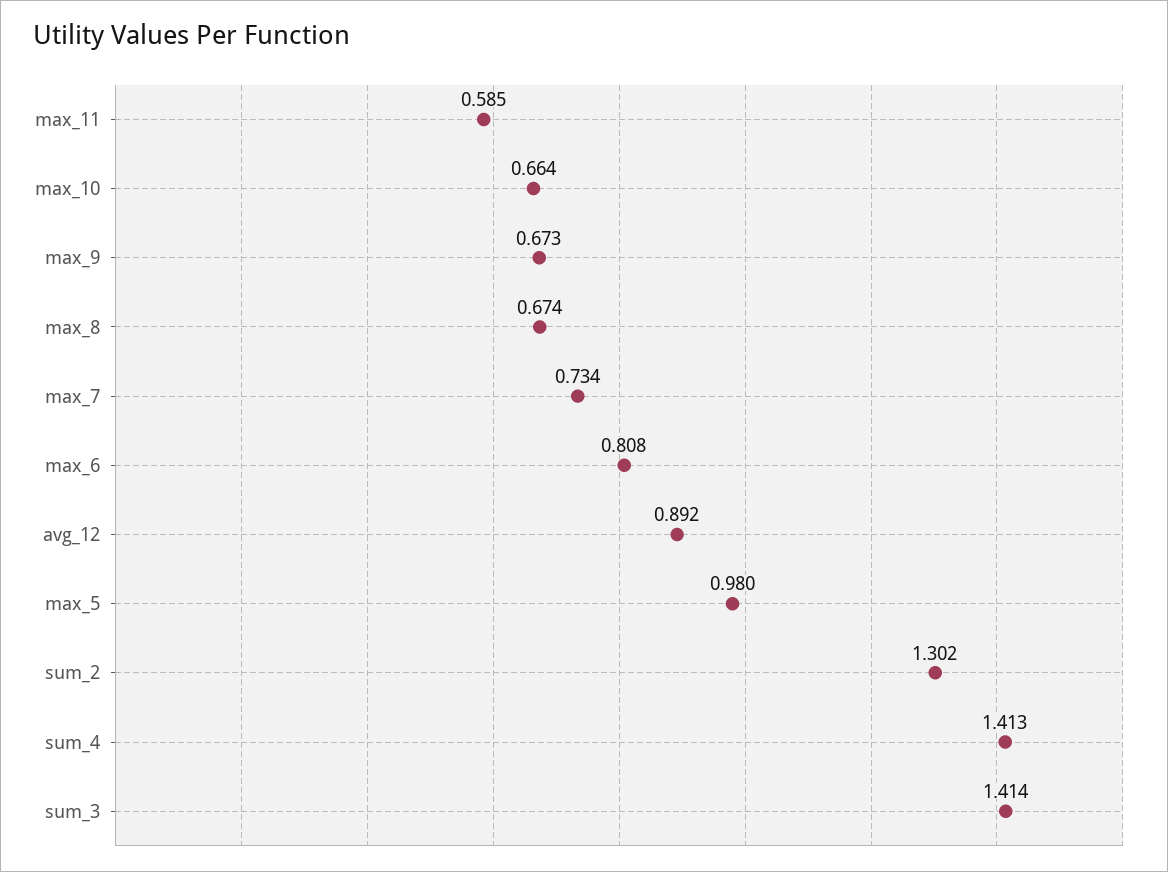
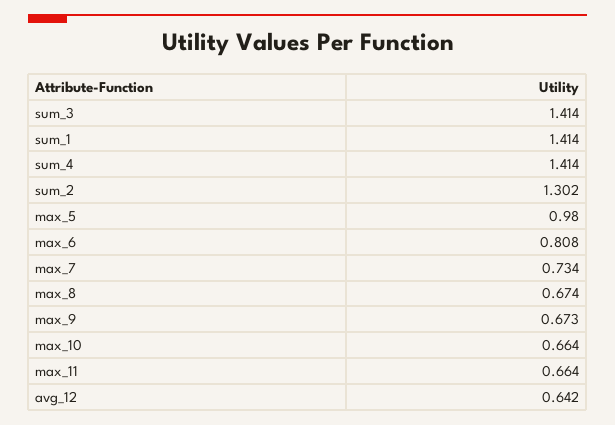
max_11: 0.585 -> 0.664
avg_12: 0.892 -> 0.642
sum_4: 1.413 -> 1.414
sum_1: none -> 1.414

